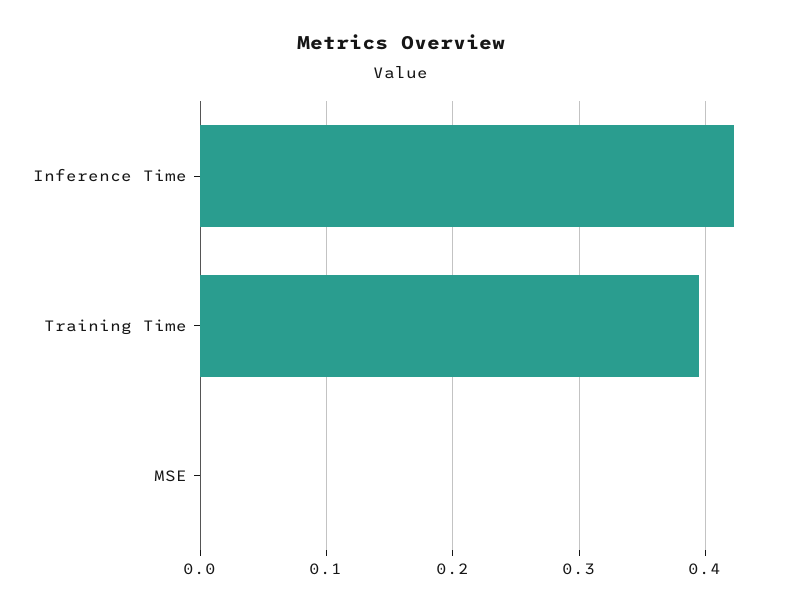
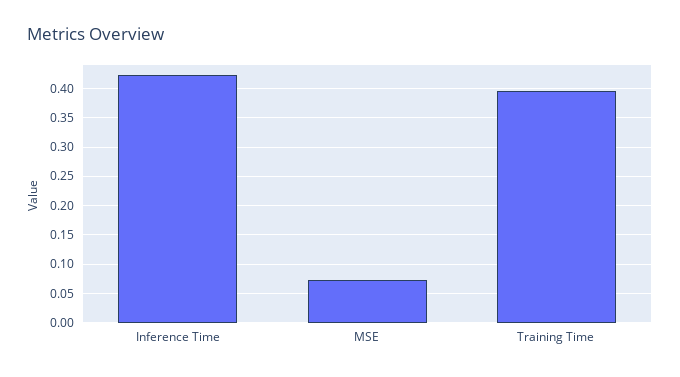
MSE: 0 -> 0.075

